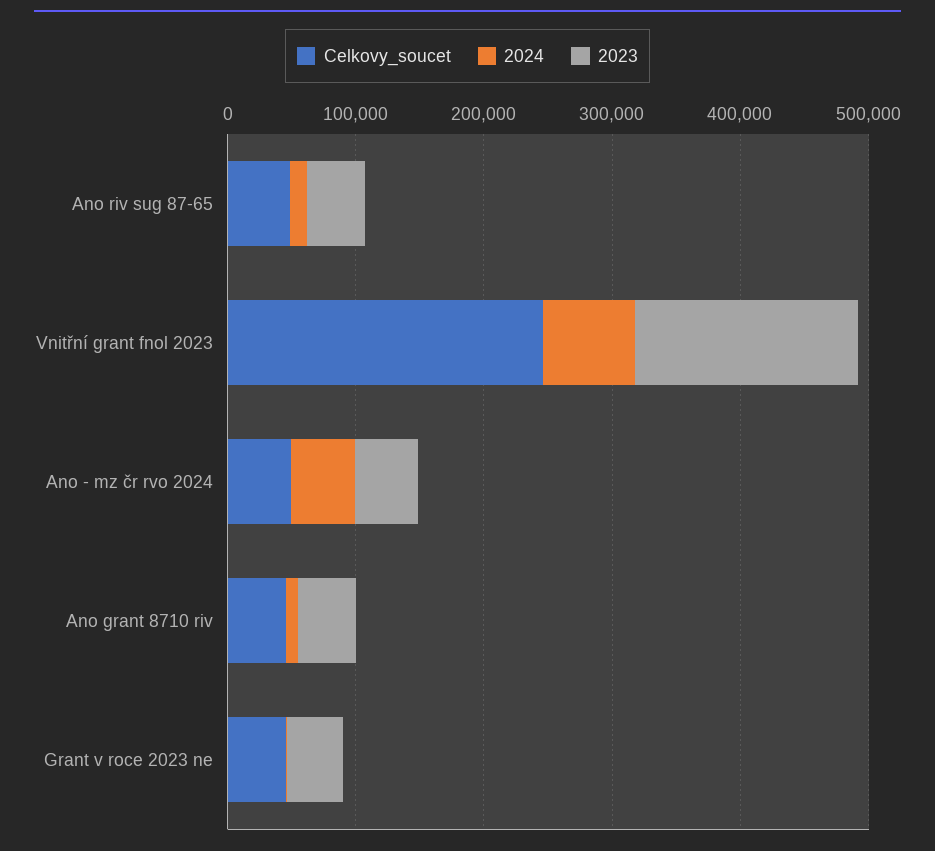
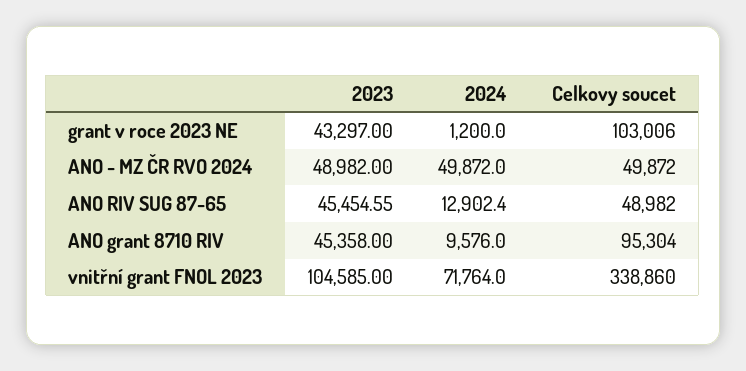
Celkovy_soucet, Vnitřní grant fnol 2023: 240000 -> 338860
2023, Vnitřní grant fnol 2023: 180000 -> 104585
Celkovy_soucet, Ano grant 8710 riv: 40000 -> 95304
Celkovy_soucet, Grant v roce 2023 ne: 40000 -> 103006

